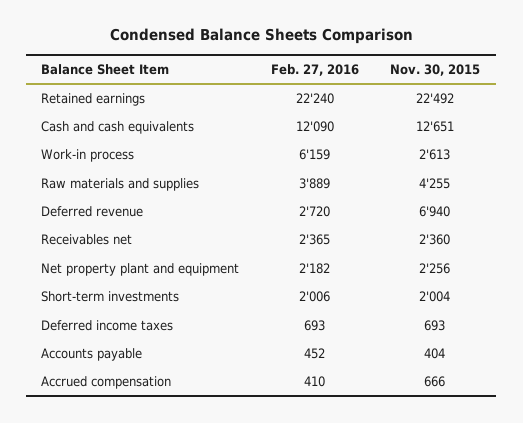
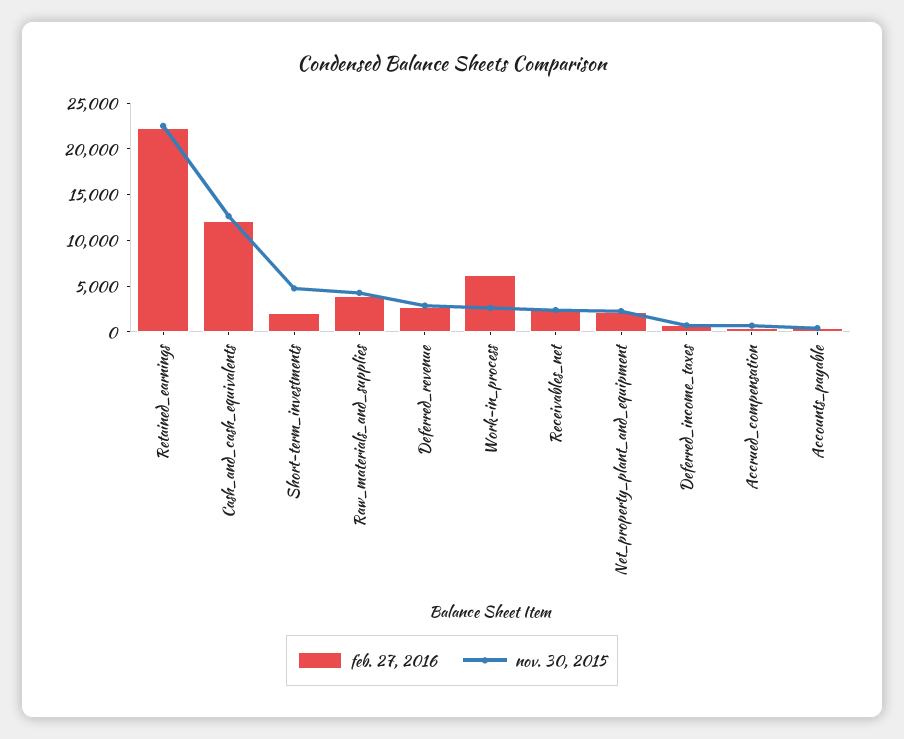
Nov. 30, 2015, Deferred revenue: 6940 -> 3000
Nov. 30, 2015, Short-term investments: 2004 -> 5000

